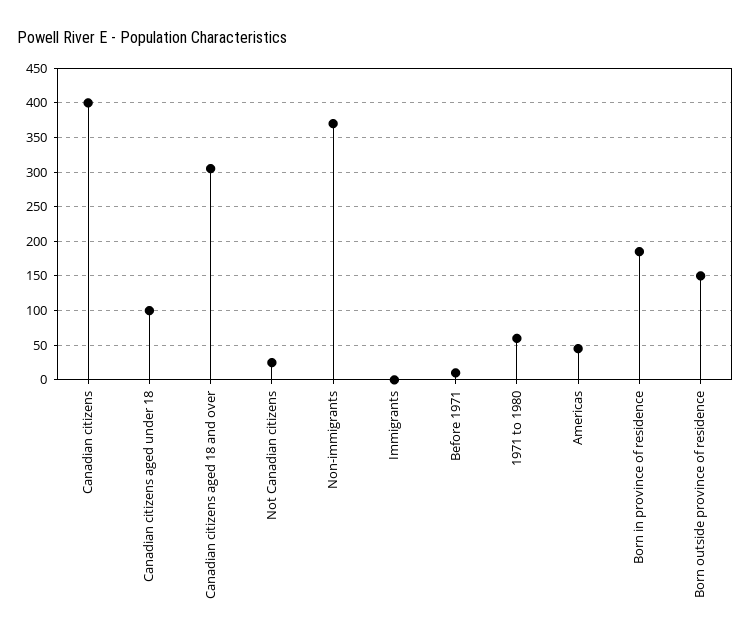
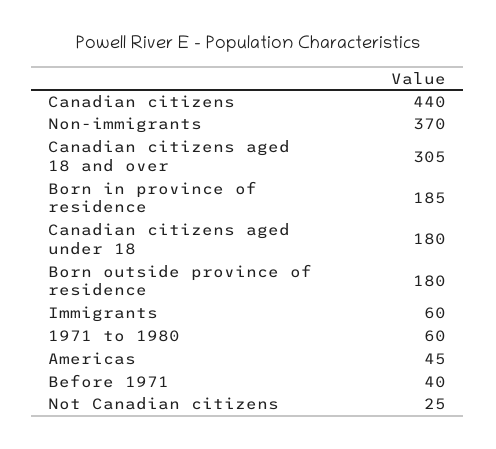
Canadian citizens: 400 -> 440
Canadian citizens aged under 18: 100 -> 180
Immigrants: 0 -> 60
Before 1971: 10 -> 40
Born outside province of residence: 150 -> 180

